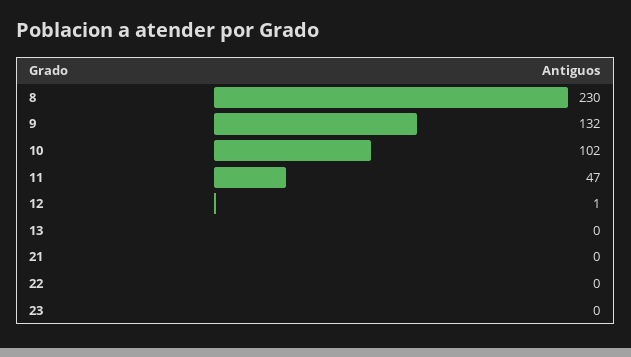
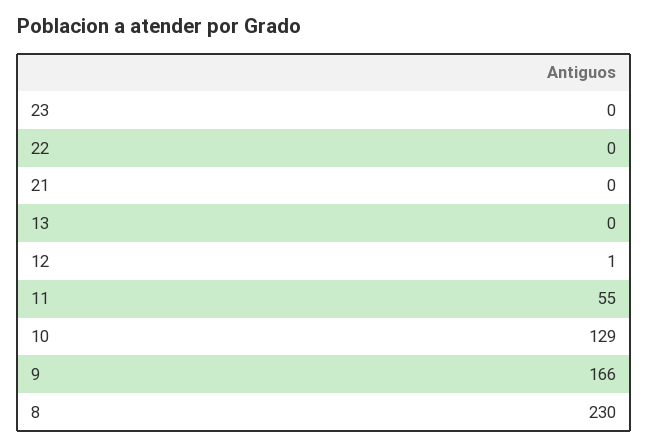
9: 132 -> 166
10: 102 -> 129
11: 47 -> 55

